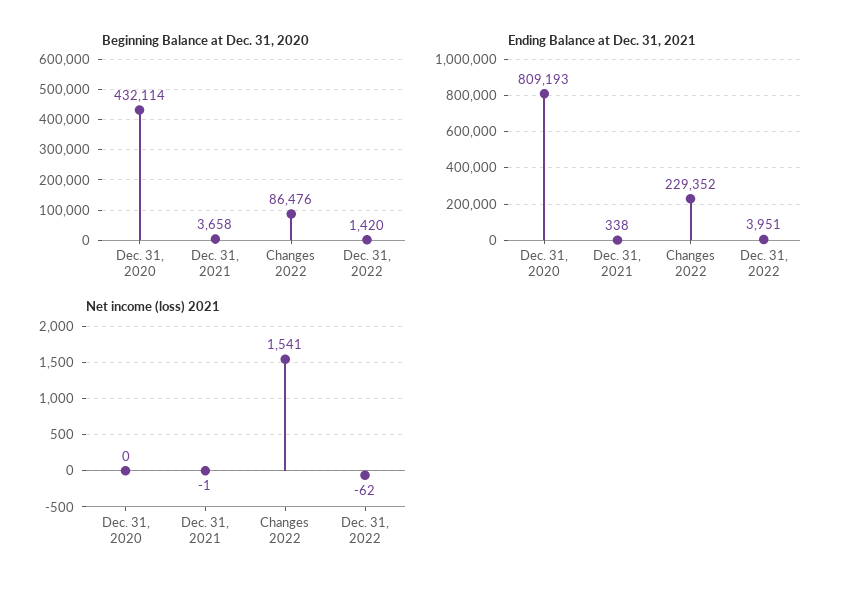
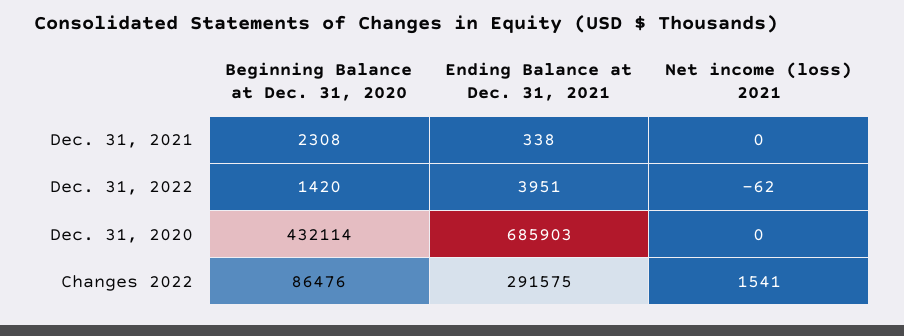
Beginning Balance at Dec. 31, 2020, Dec. 31, 2021: 3658 -> 2308
Ending Balance at Dec. 31, 2021, Dec. 31, 2020: 809193 -> 685903
Ending Balance at Dec. 31, 2021, Changes 2022: 229352 -> 291575
Net income (loss) 2021, Dec. 31, 2021: -1 -> 0

